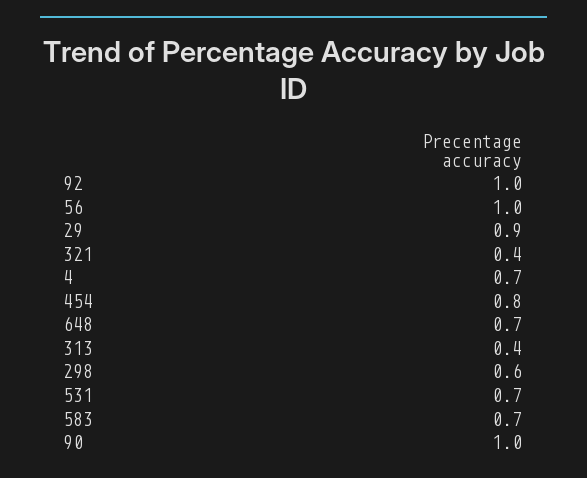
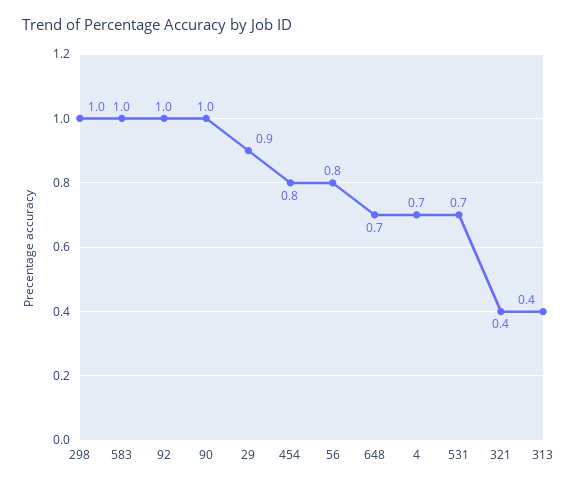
56: 1 -> 0.8
298: 0.6 -> 1
583: 0.7 -> 1

